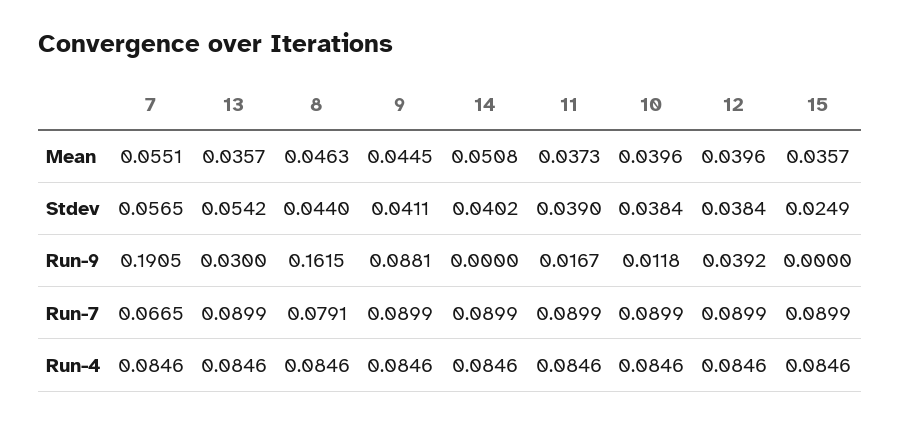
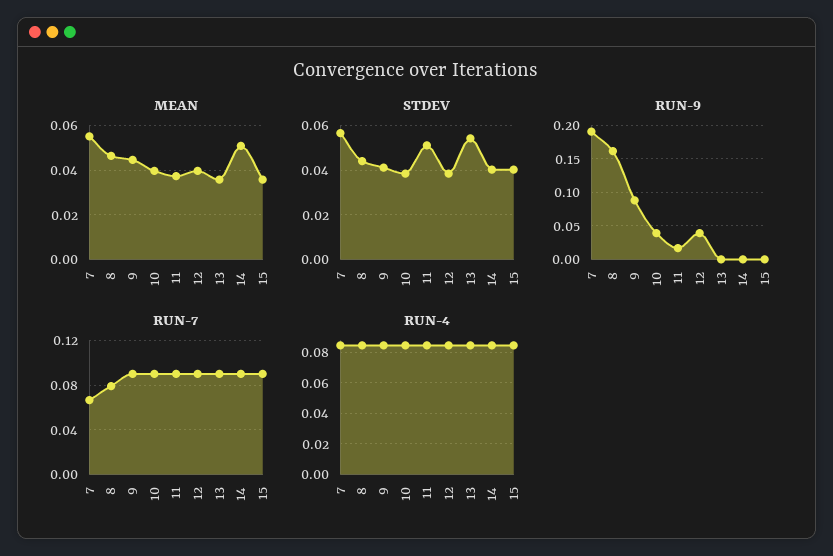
Stdev, 11: 0.039 -> 0.05
Stdev, 15: 0.0249 -> 0.04
Run-9, 13: 0.03 -> 0
Run-9, 10: 0.0118 -> 0.04

